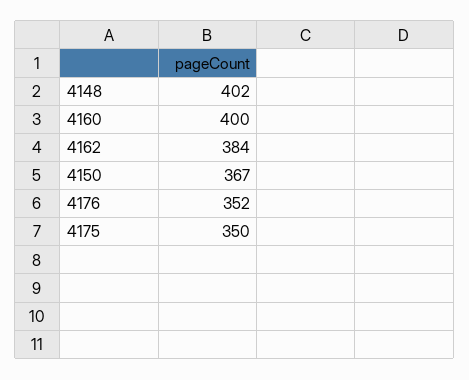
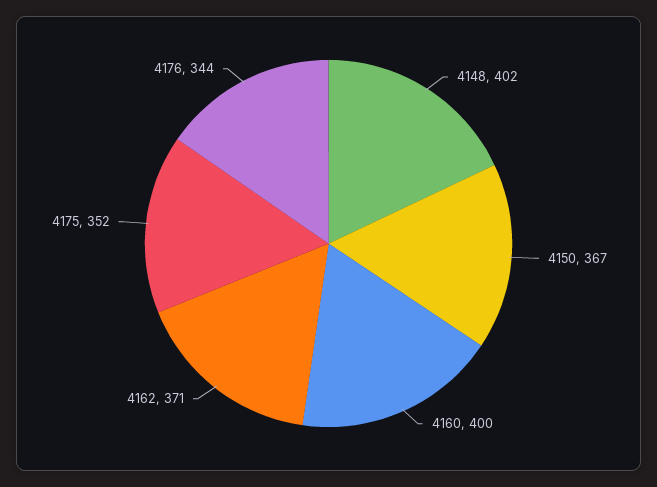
4162: 384 -> 371
4176: 352 -> 344
4175: 350 -> 352

